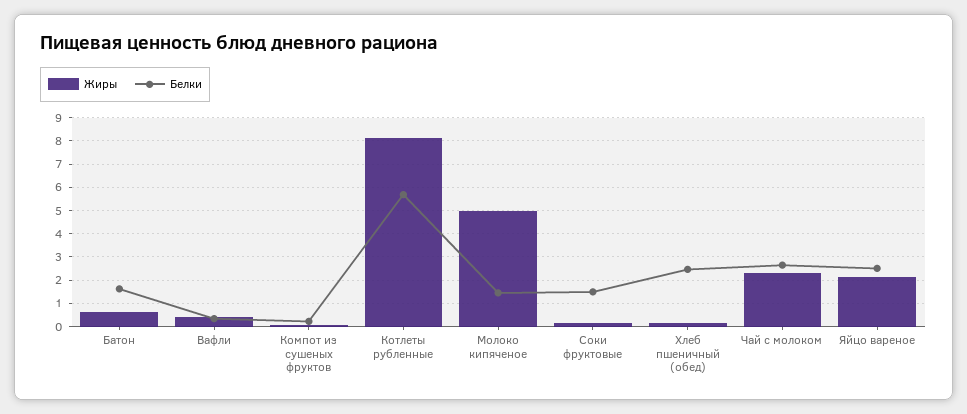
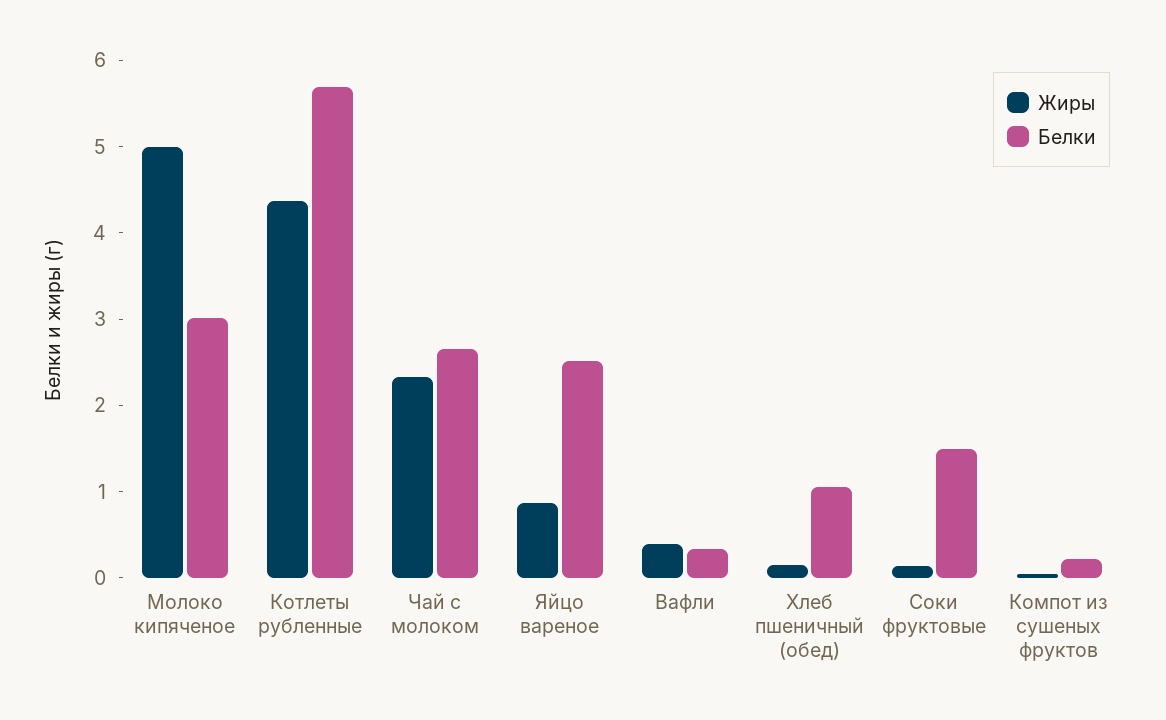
Жиры, Батон: 0.5 -> none
Белки, Батон: 1.5 -> none
Жиры, Котлеты рубленные: 8 -> 4.4
Белки, Молоко кипяченое: 1.5 -> 3
Белки, Хлеб пшеничный (обед): 2.5 -> 1
Жиры, Яйцо вареное: 2 -> 0.8

